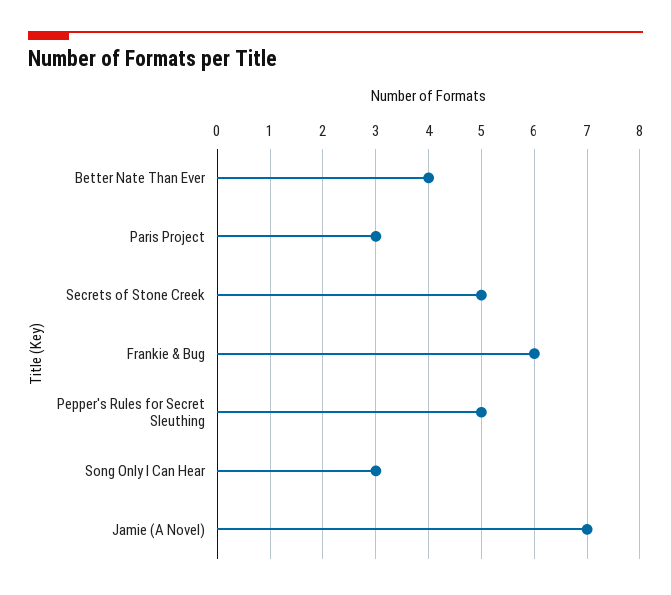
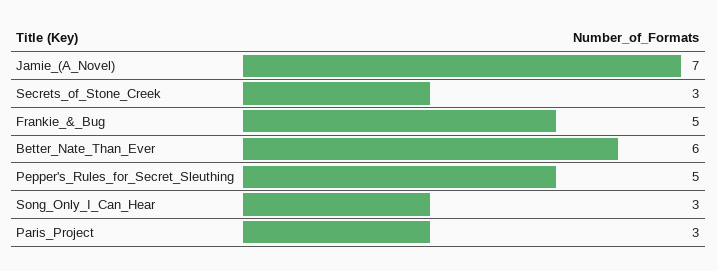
Better Nate Than Ever: 4 -> 6
Secrets of Stone Creek: 5 -> 3
Frankie & Bug: 6 -> 5

